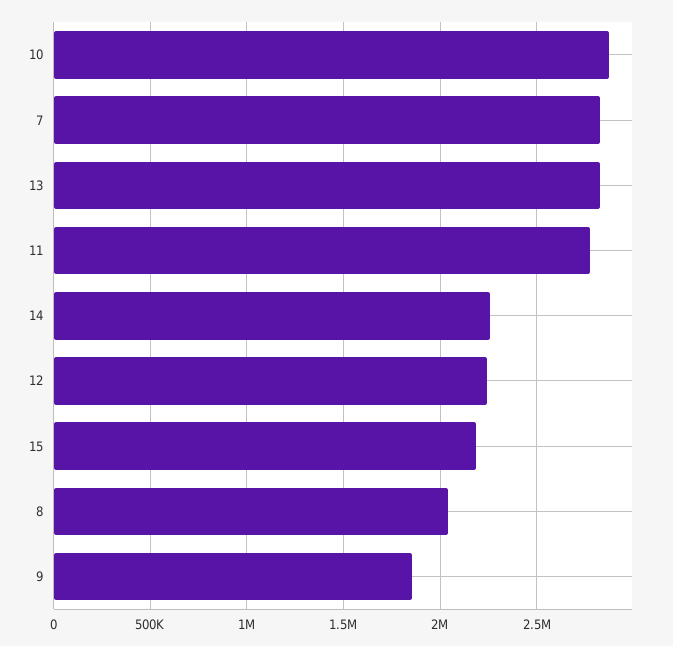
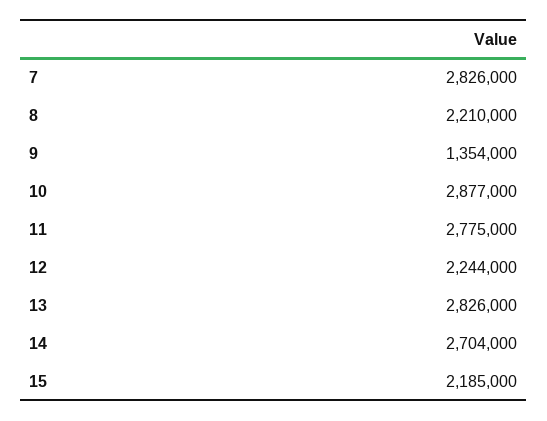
14: 2250000 -> 2704000
8: 2050000 -> 2210000
9: 1850000 -> 1354000

